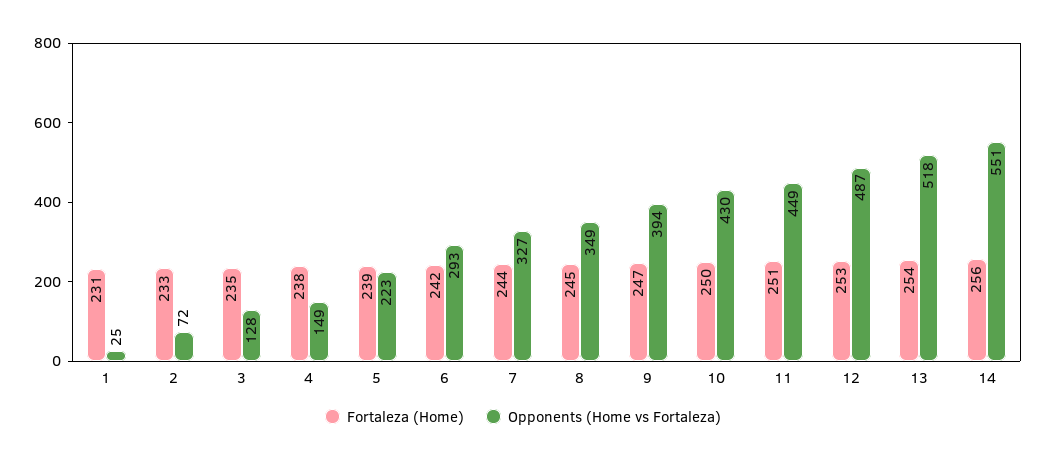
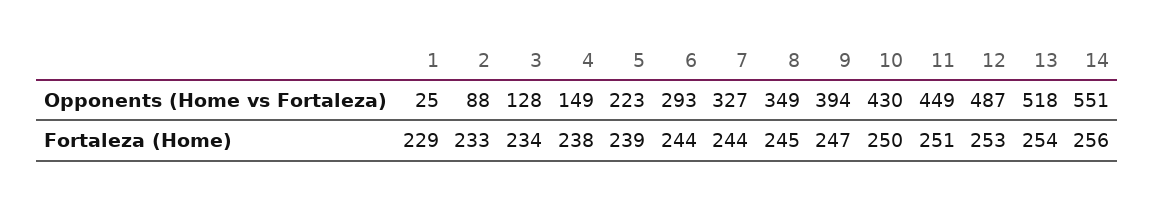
Fortaleza (Home), 1: 231 -> 229
Opponents (Home vs Fortaleza), 2: 72 -> 88
Fortaleza (Home), 3: 235 -> 234
Fortaleza (Home), 6: 242 -> 244

